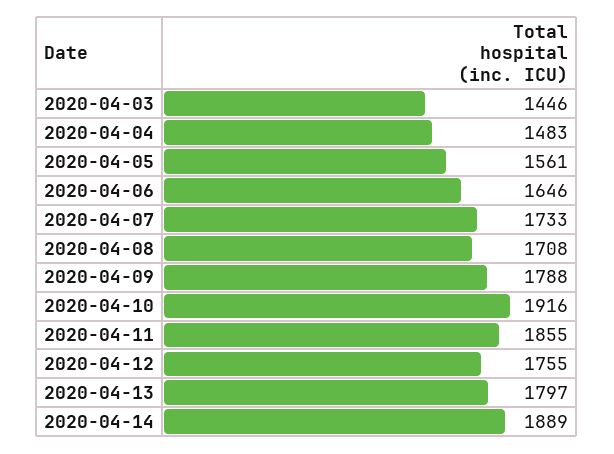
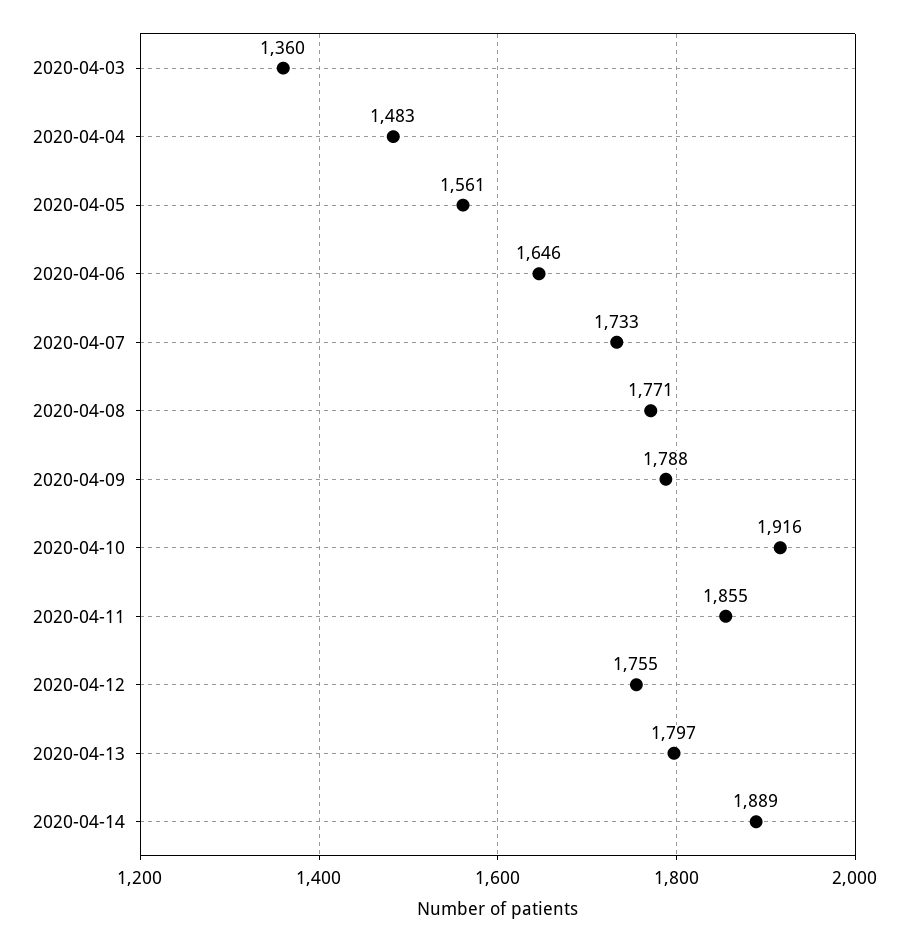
2020-04-03: 1446 -> 1360
2020-04-08: 1708 -> 1771

